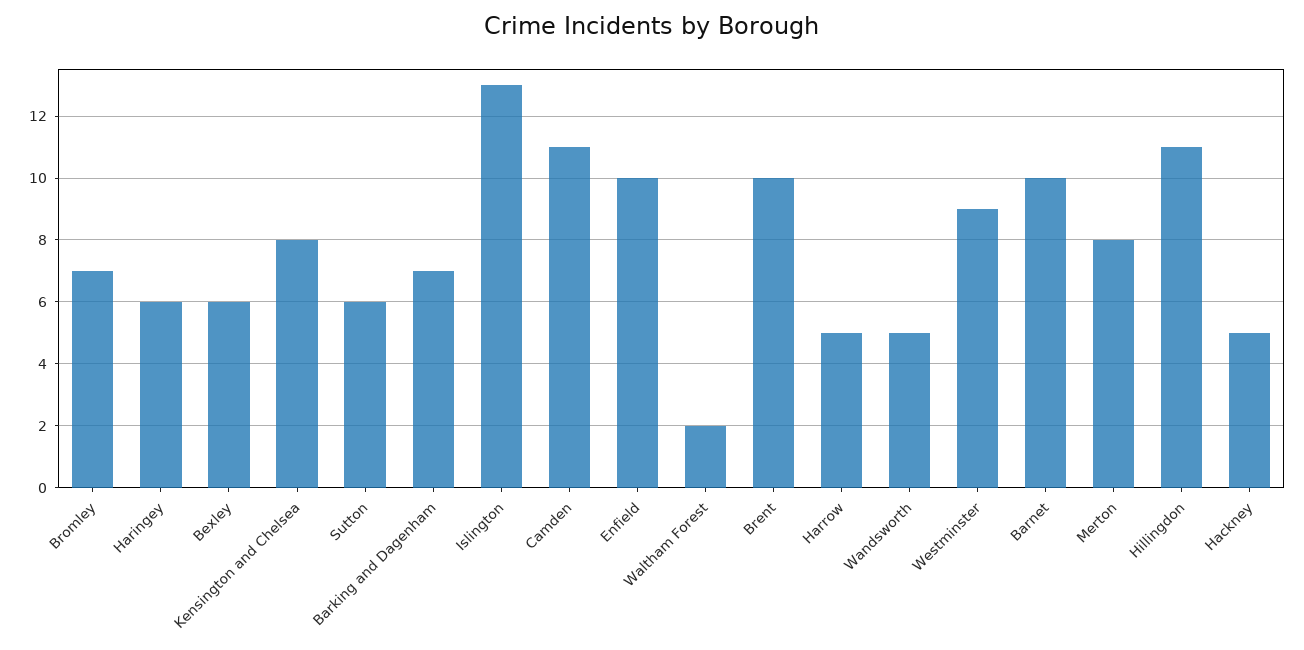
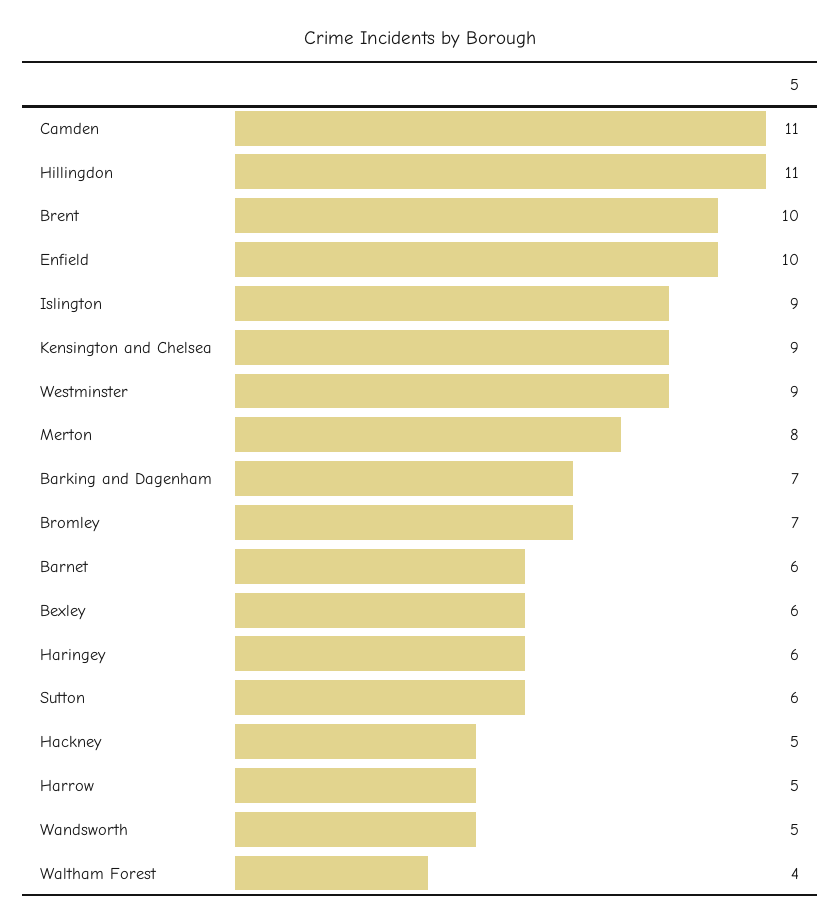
Kensington and Chelsea: 8 -> 9
Islington: 13 -> 9
Waltham Forest: 2 -> 4
Barnet: 10 -> 6

